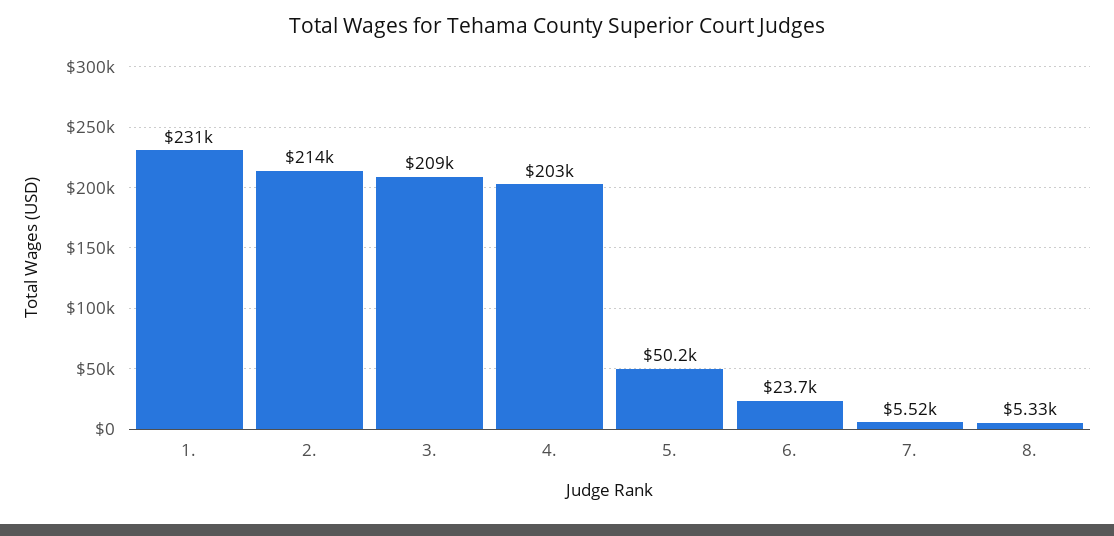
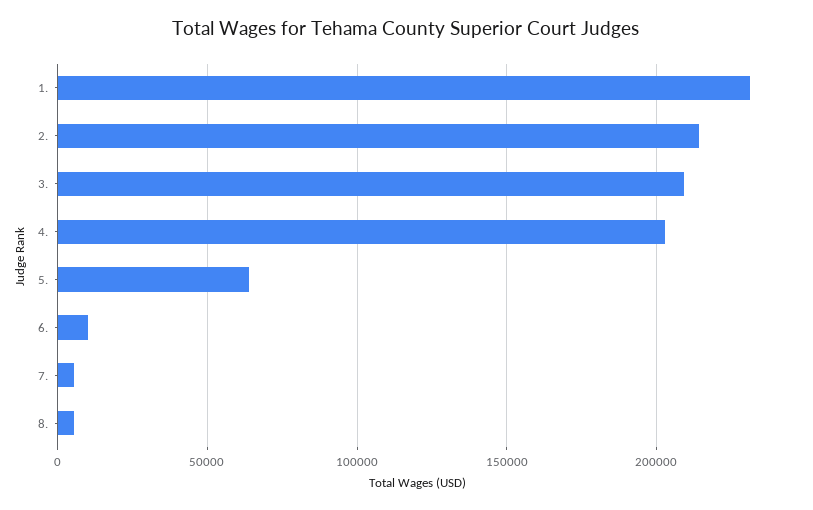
5.: 50200 -> 65000
6.: 23700 -> 10000

